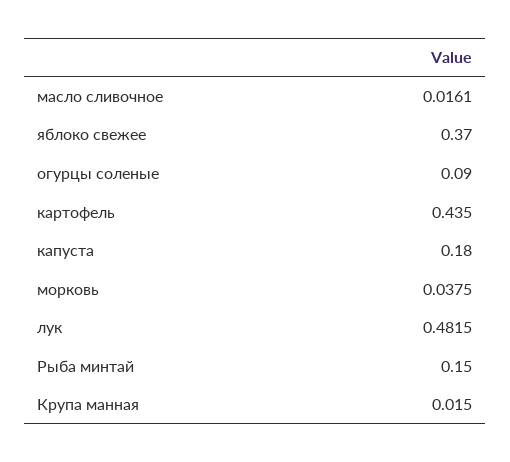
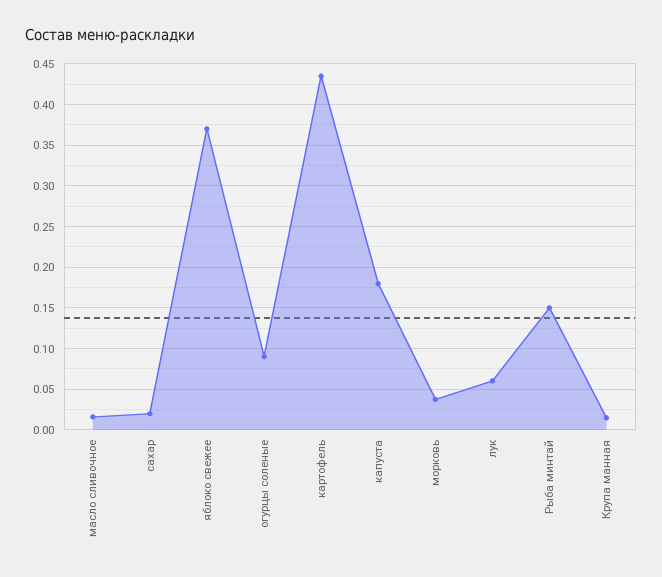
лук: 0.4815 -> 0.06
сахар: none -> 0.02

